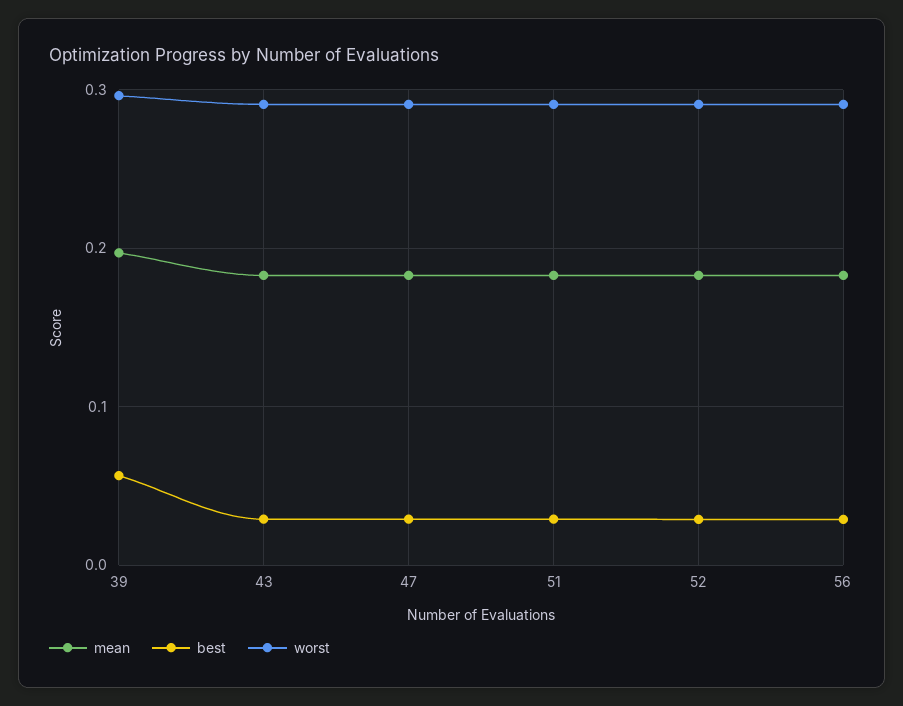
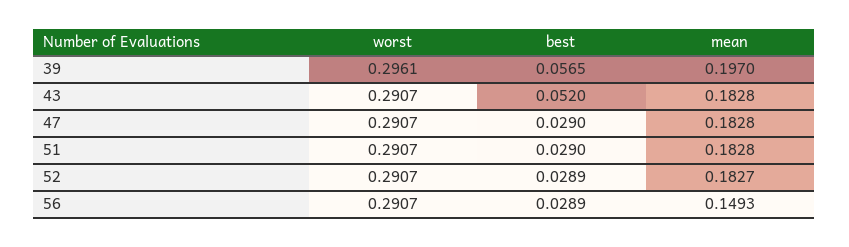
best, 43: 0.03 -> 0.052
mean, 56: 0.18 -> 0.1493

